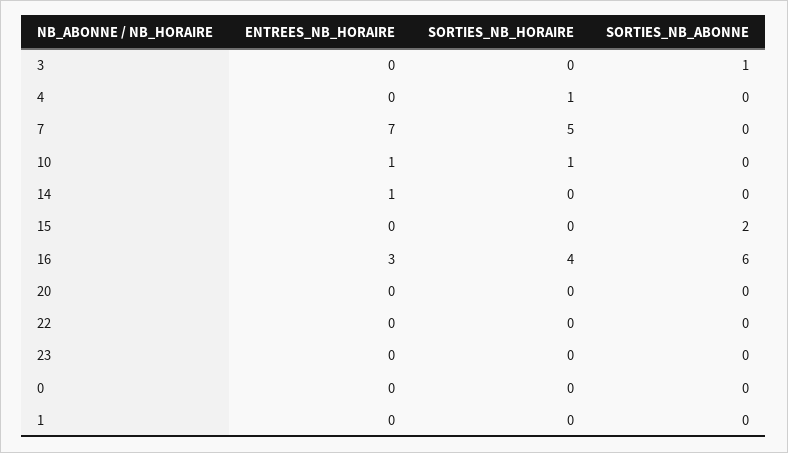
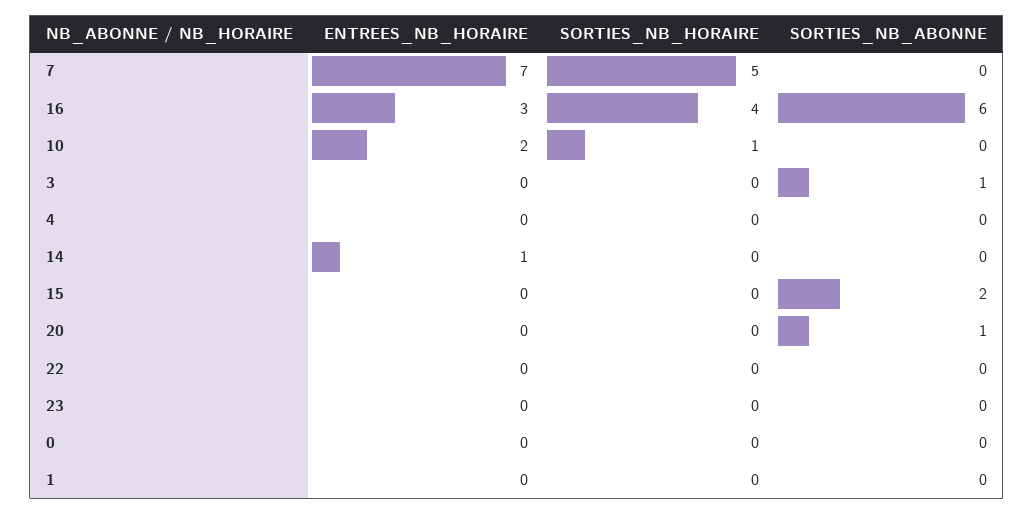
SORTIES_NB_HORAIRE, 4: 1 -> 0
ENTREES_NB_HORAIRE, 10: 1 -> 2
SORTIES_NB_ABONNE, 20: 0 -> 1

